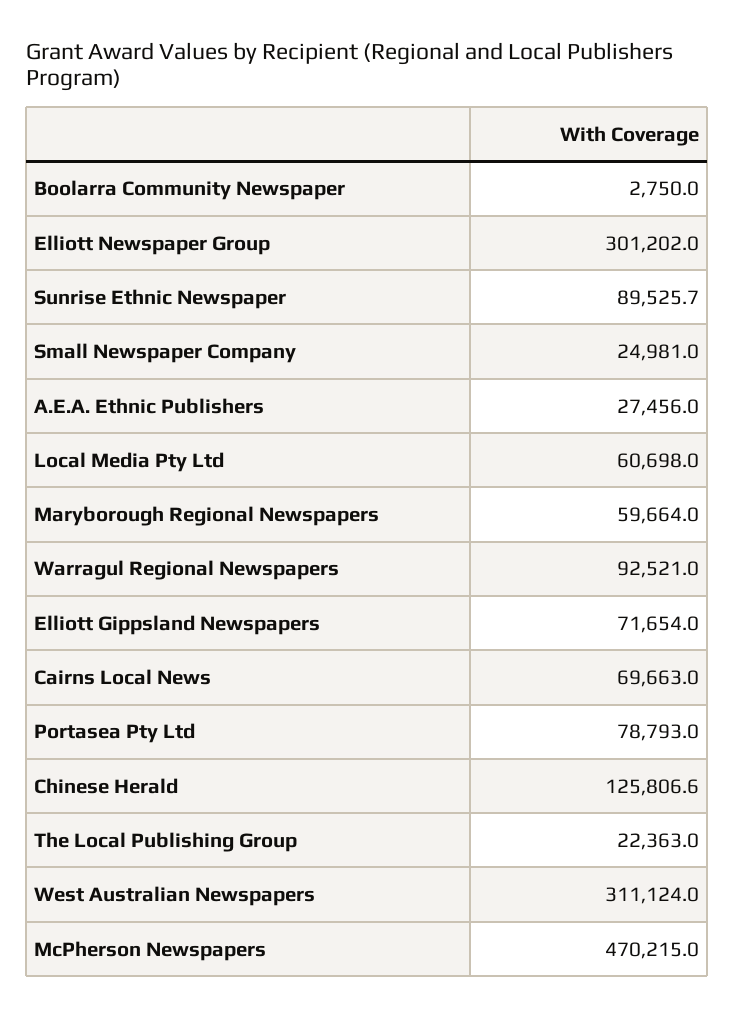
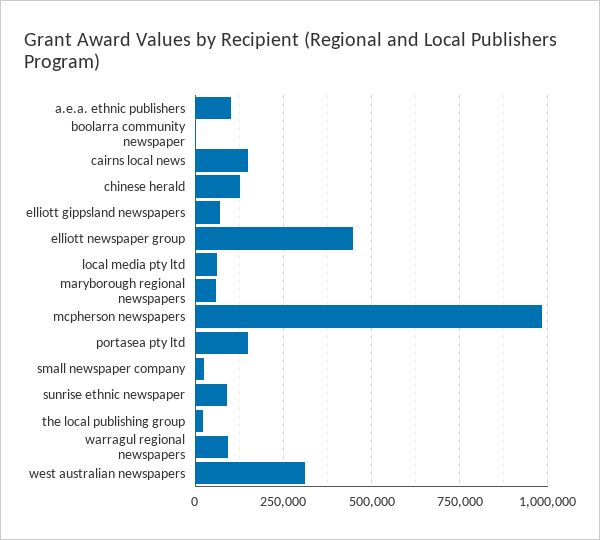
Elliott Newspaper Group: 301202 -> 450000
A.E.A. Ethnic Publishers: 27456 -> 100000
Cairns Local News: 69663 -> 150000
Portasea Pty Ltd: 78793 -> 150000
McPherson Newspapers: 470215 -> 975000

